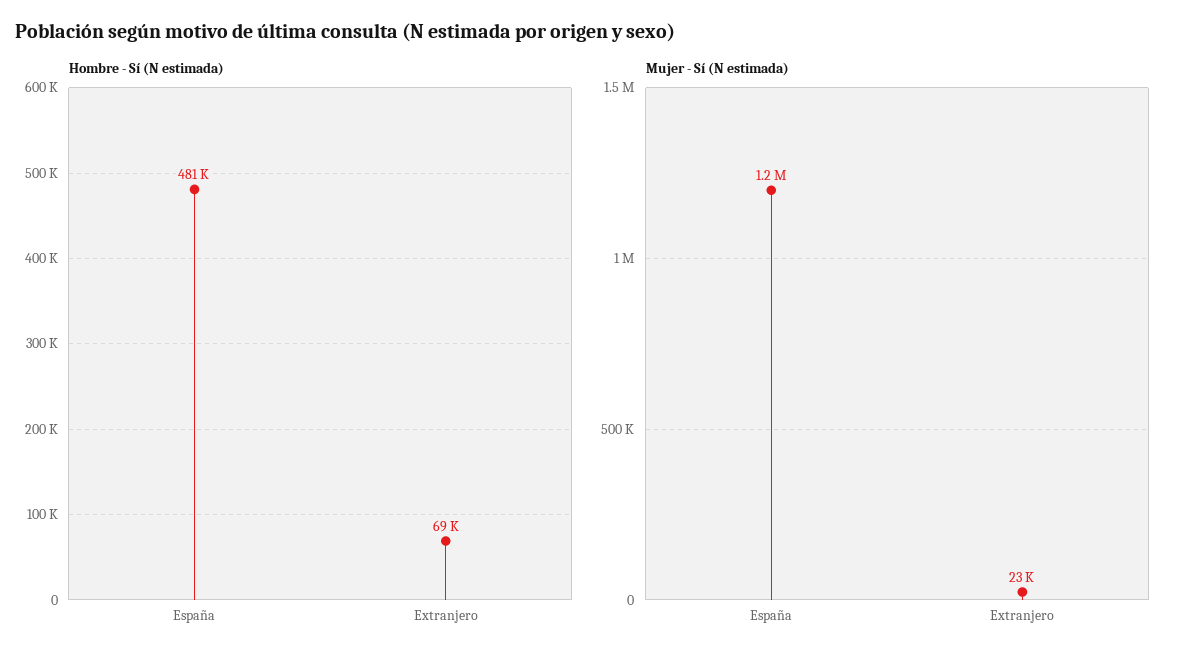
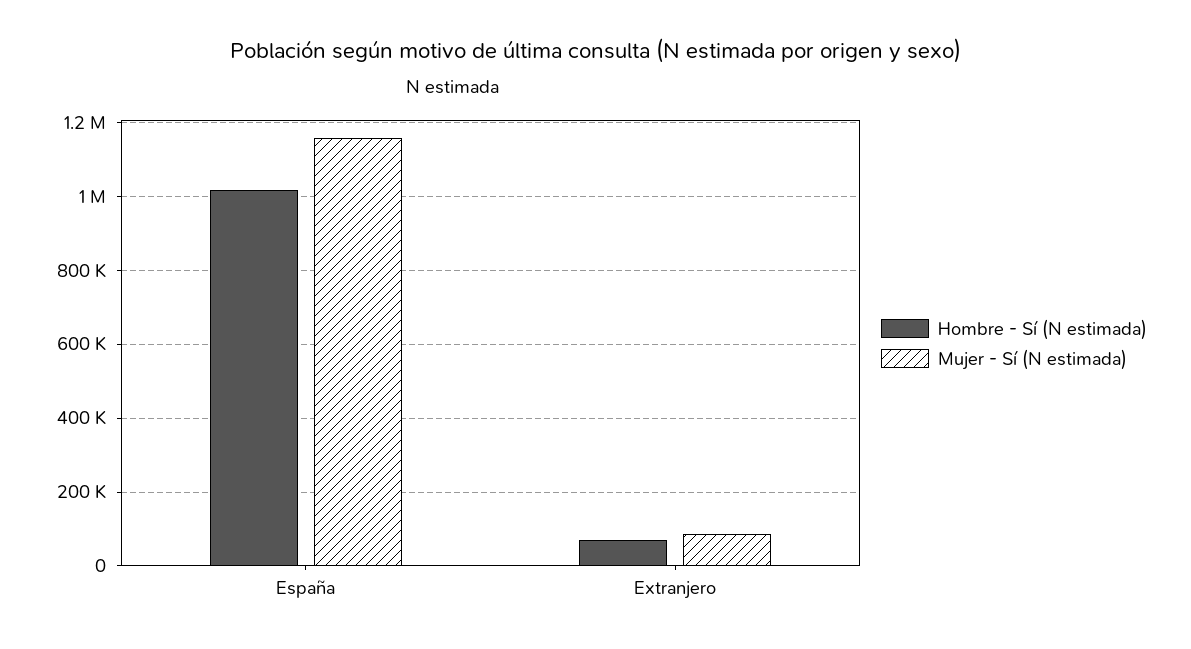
Hombre - Sí (N estimada), España: 481000 -> 1020000
Mujer - Sí (N estimada), Extranjero: 23000 -> 80000

